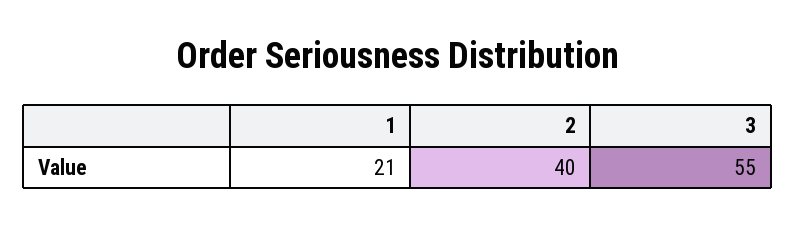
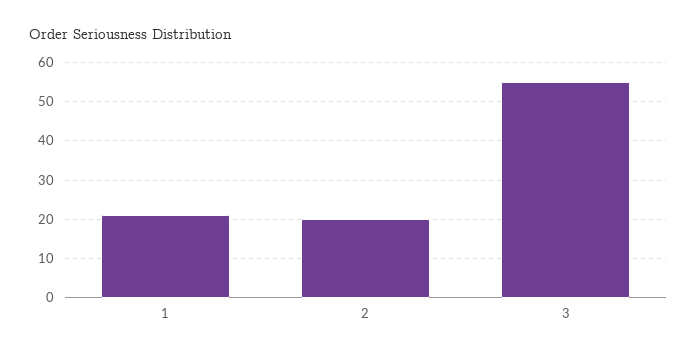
2: 40 -> 20

